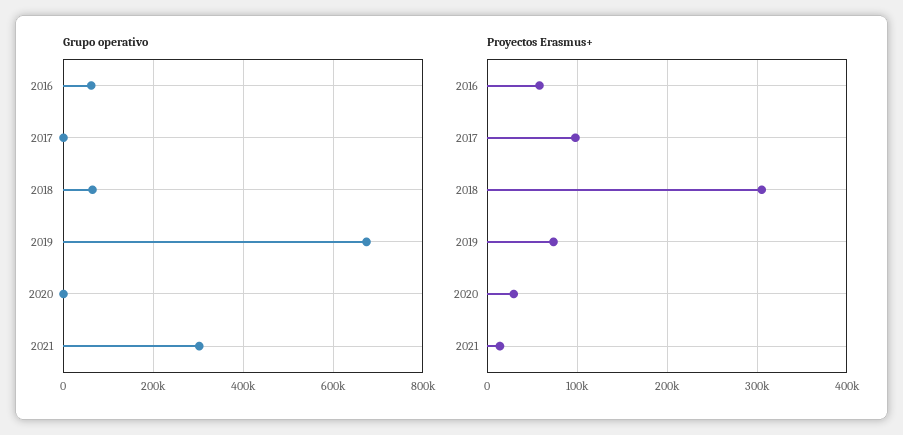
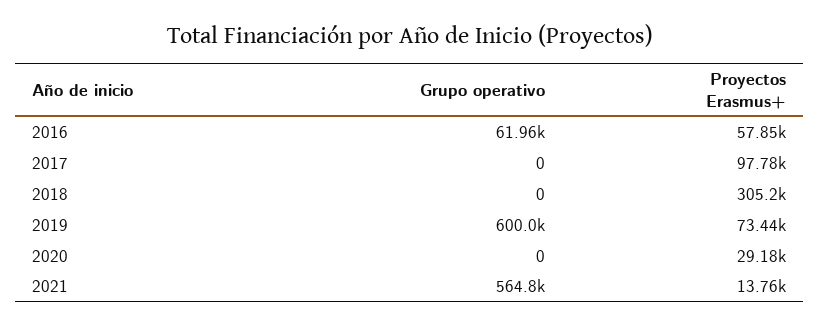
Grupo operativo, 2018: 60000 -> 0
Grupo operativo, 2019: 680000 -> 600000
Grupo operativo, 2021: 300000 -> 564800

